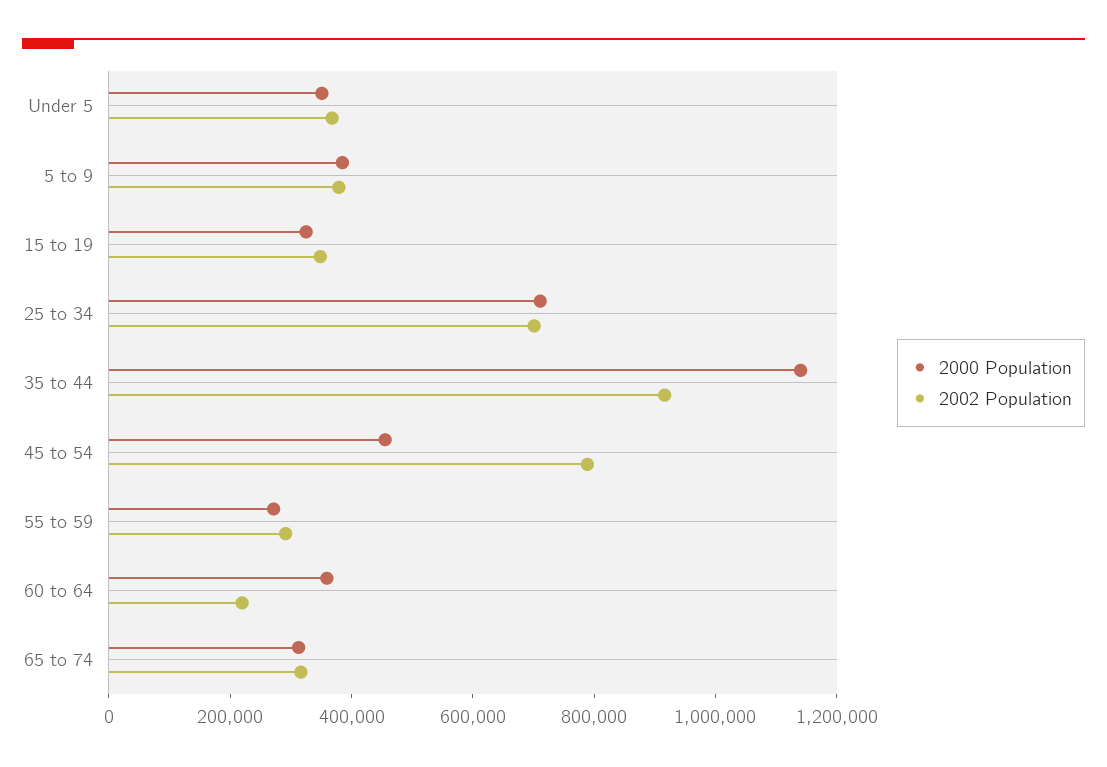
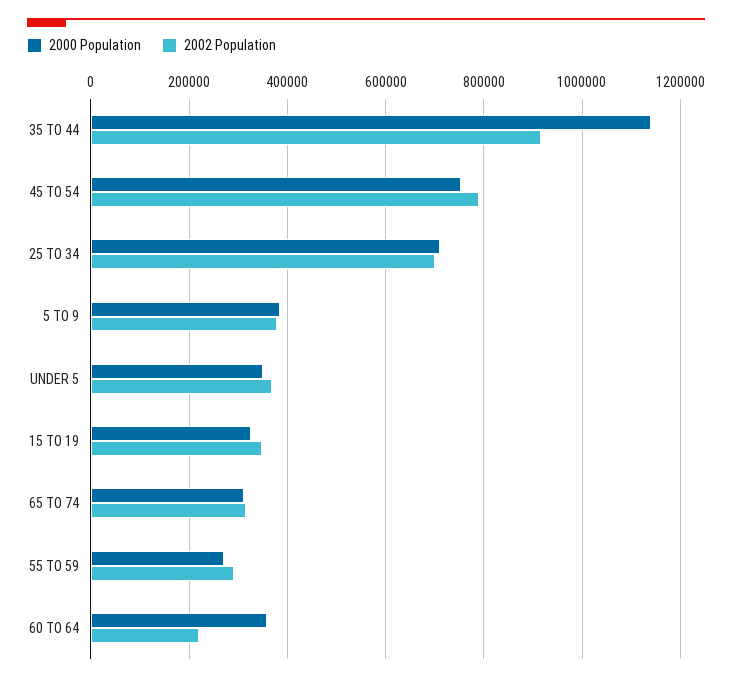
2000 Population, 45 to 54: 450000 -> 760000

